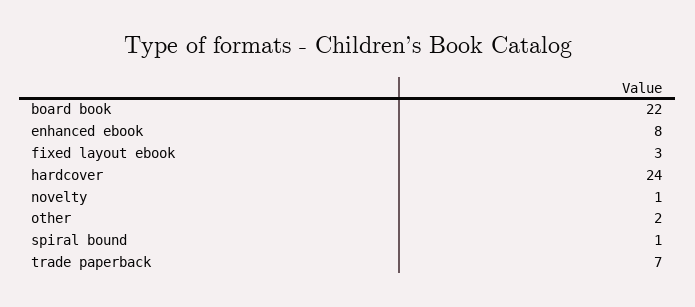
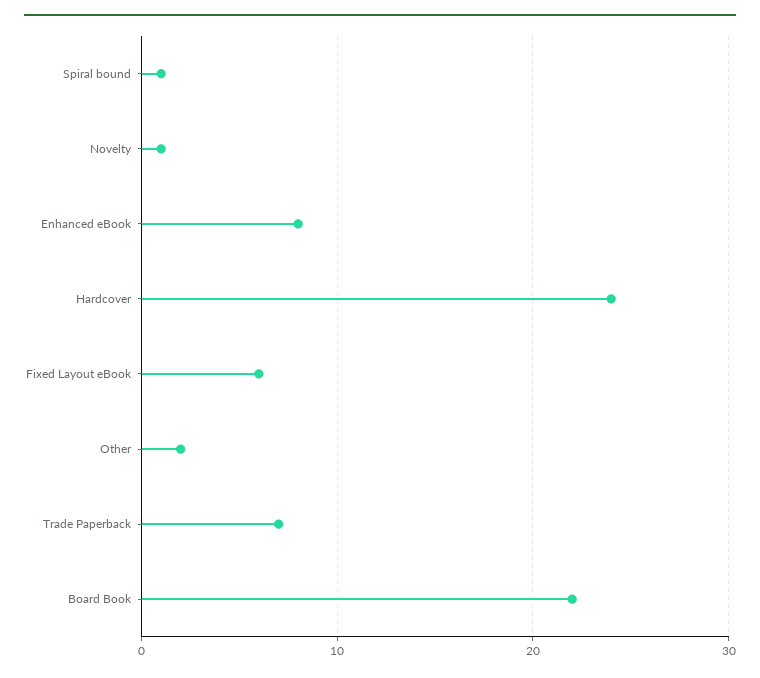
fixed layout ebook: 3 -> 6

